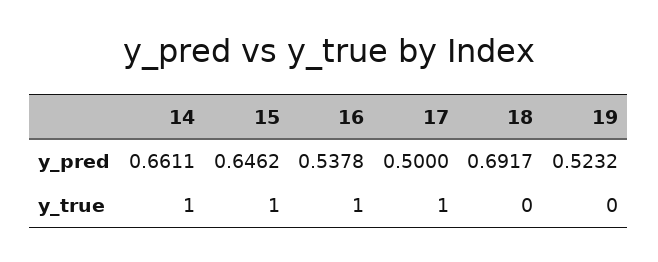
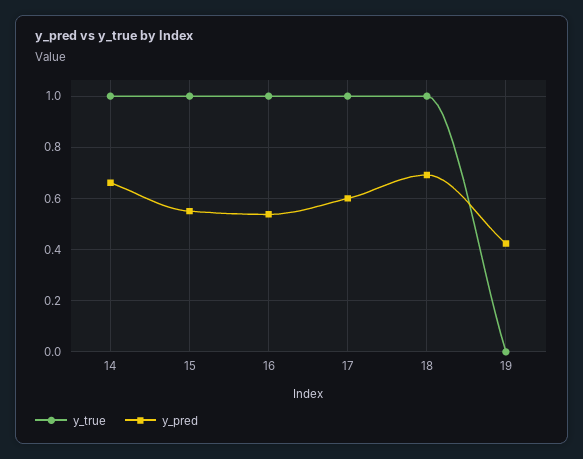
y_pred, 15: 0.6462 -> 0.55
y_pred, 17: 0.5 -> 0.6
y_pred, 19: 0.5232 -> 0.425
y_true, 18: 0 -> 1

